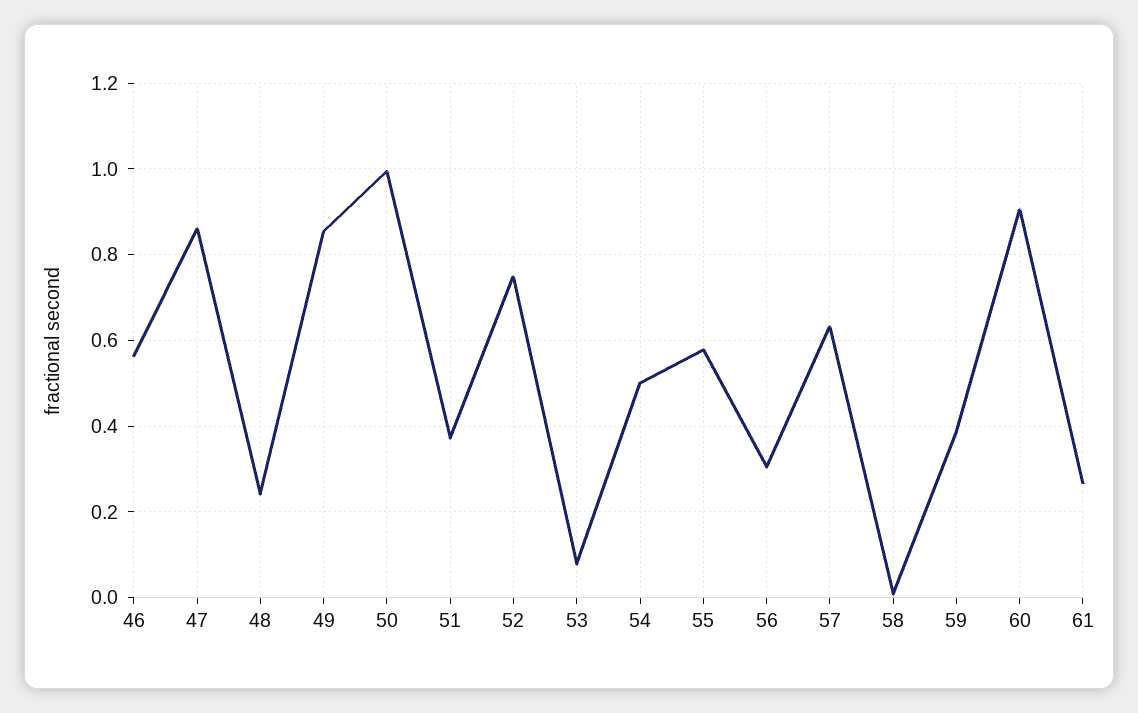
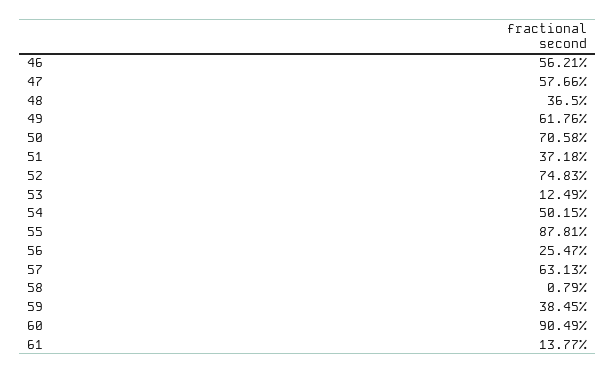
47: 0.86 -> 0.5766
48: 0.24 -> 0.365
49: 0.86 -> 0.6176
50: 1 -> 0.7058
53: 0.08 -> 0.1249
55: 0.58 -> 0.8781
56: 0.3 -> 0.2547
61: 0.26 -> 0.1377

